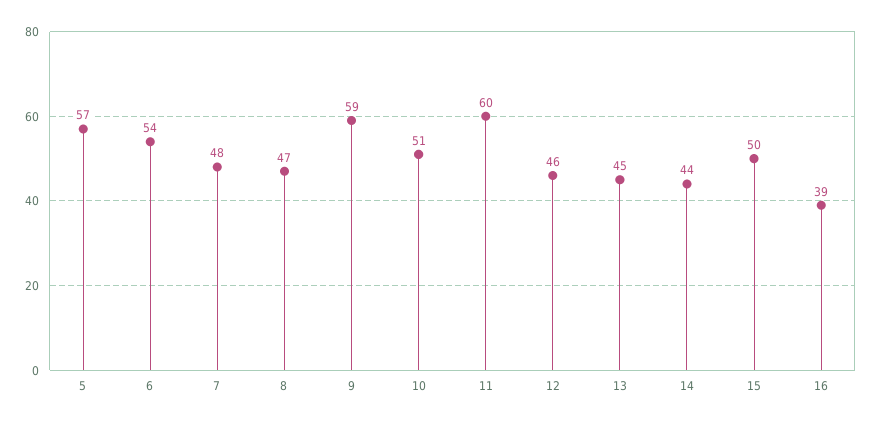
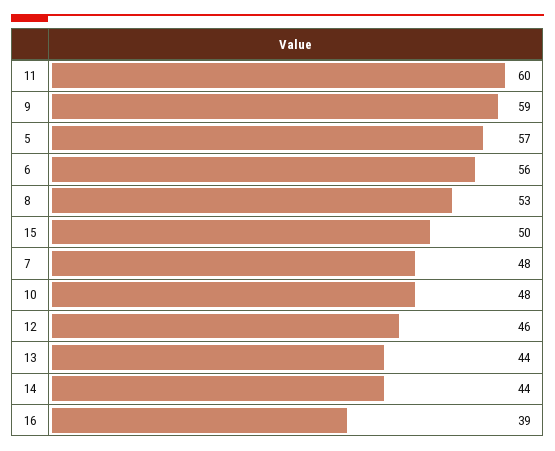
6: 54 -> 56
8: 47 -> 53
10: 51 -> 48
13: 45 -> 44

